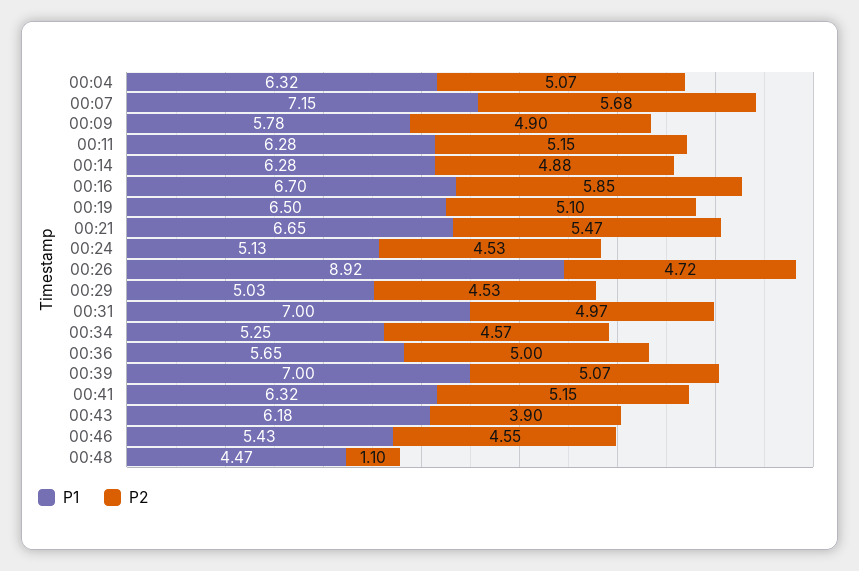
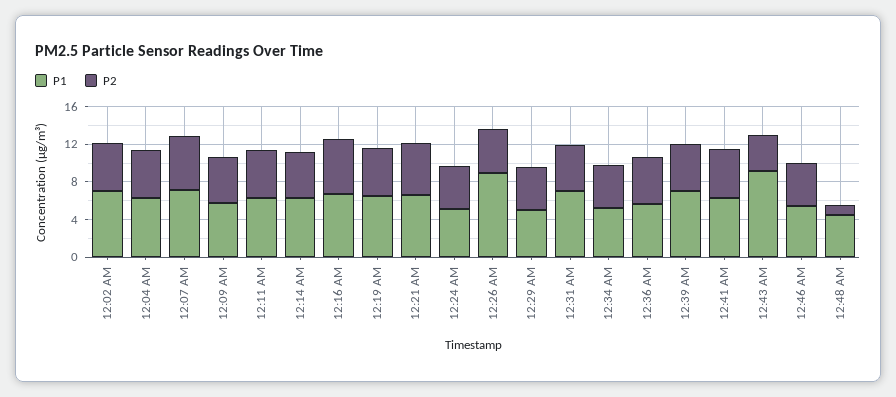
P1, 00:43: 6.18 -> 9
P1, 12:02 AM: none -> 7
P2, 12:02 AM: none -> 5

